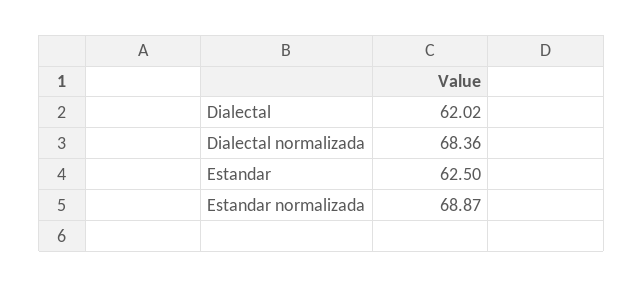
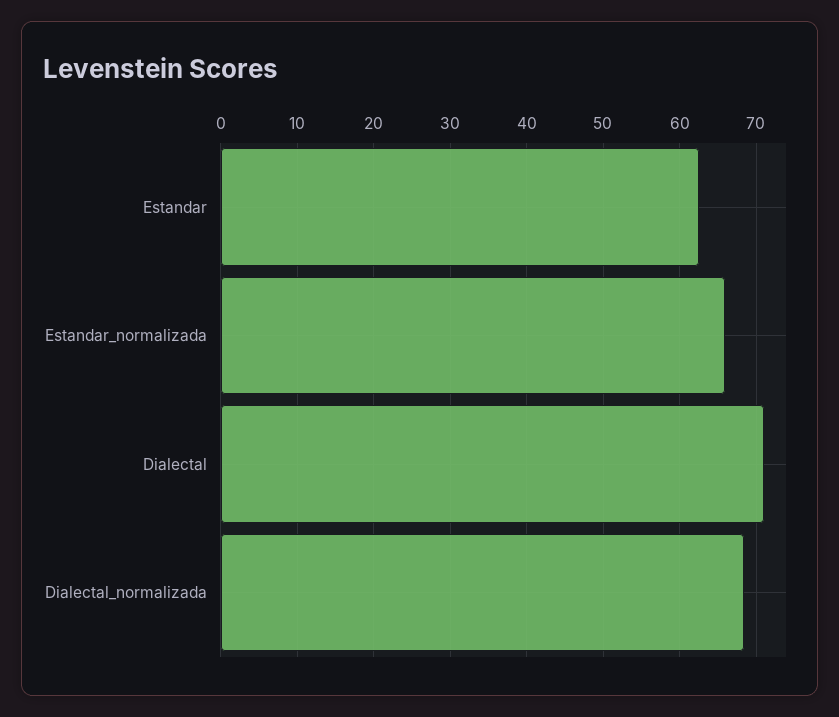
Dialectal: 62.02 -> 71
Estandar normalizada: 68.87 -> 66

